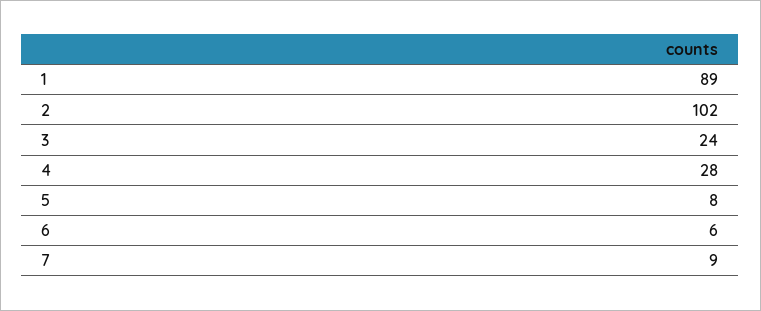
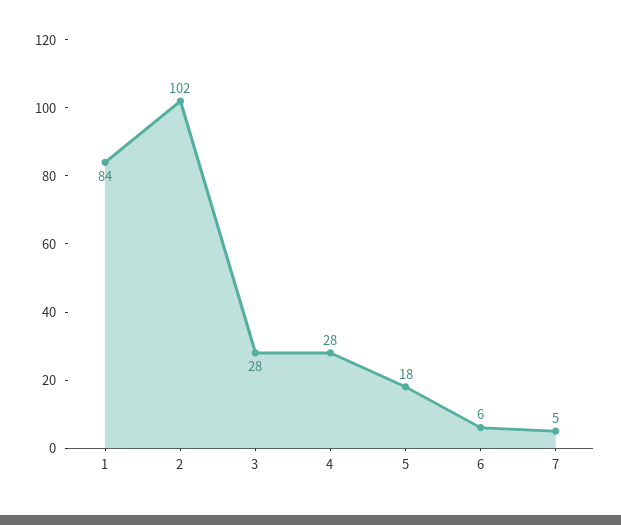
1: 89 -> 84
3: 24 -> 28
5: 8 -> 18
7: 9 -> 5

